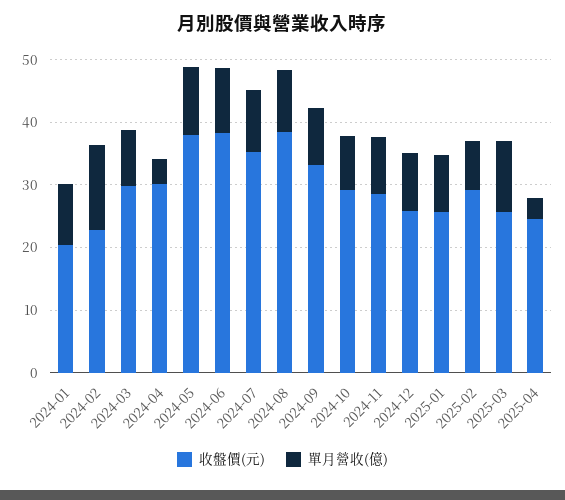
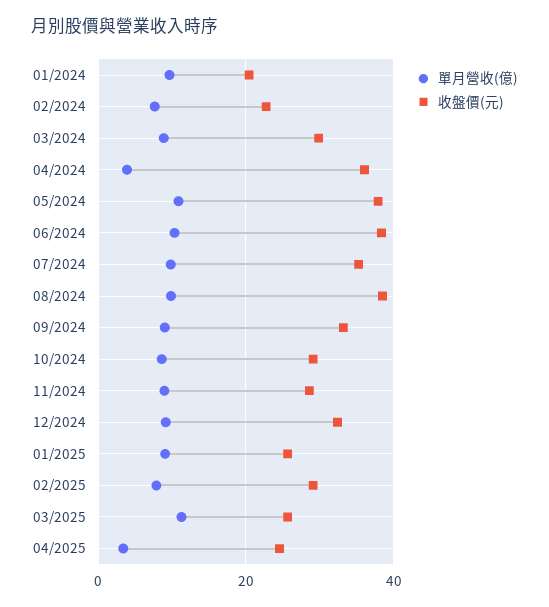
單月營收(億), 2024-02: 14 -> 8
收盤價(元), 2024-04: 30 -> 36
收盤價(元), 2024-12: 26 -> 32

